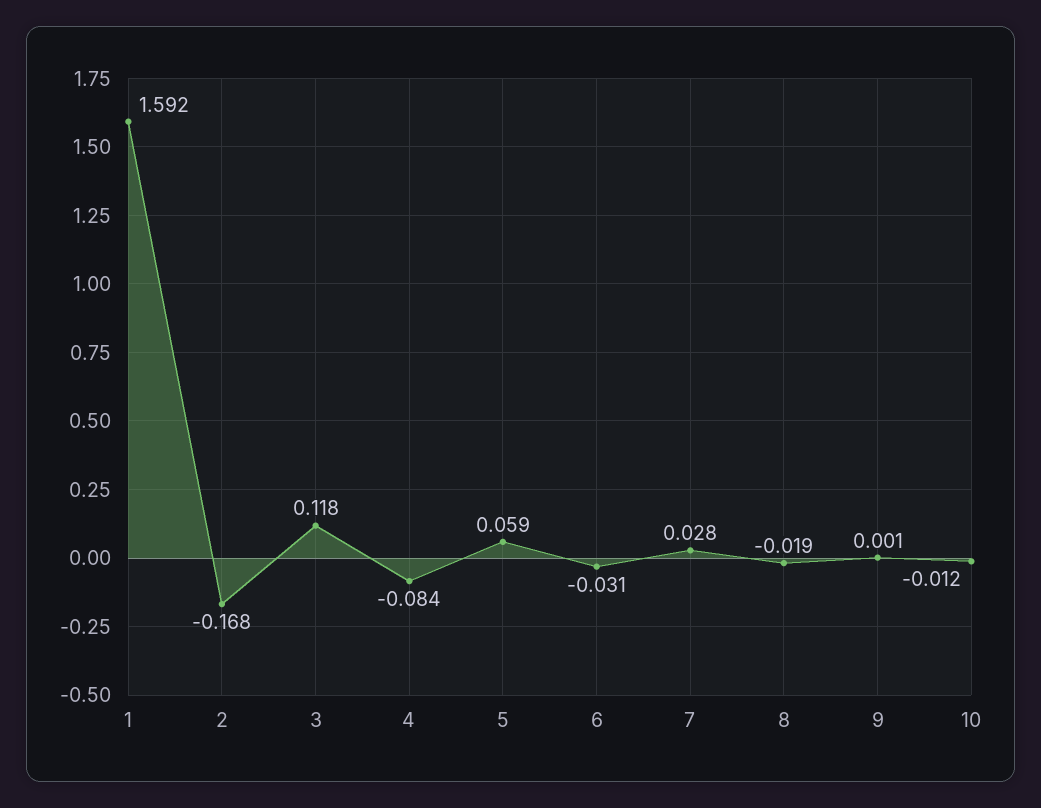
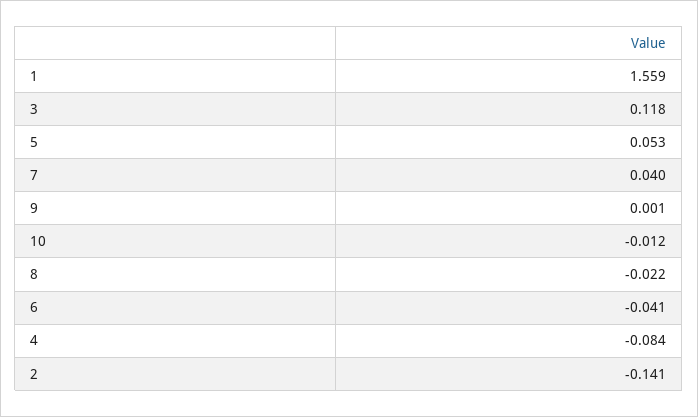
1: 1.592 -> 1.559
2: -0.168 -> -0.141
5: 0.059 -> 0.053
6: -0.031 -> -0.041
7: 0.028 -> 0.04
8: -0.019 -> -0.022

